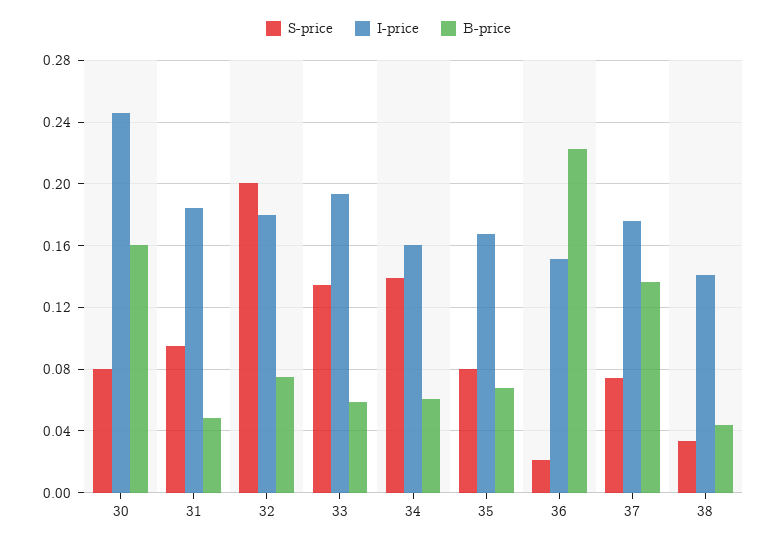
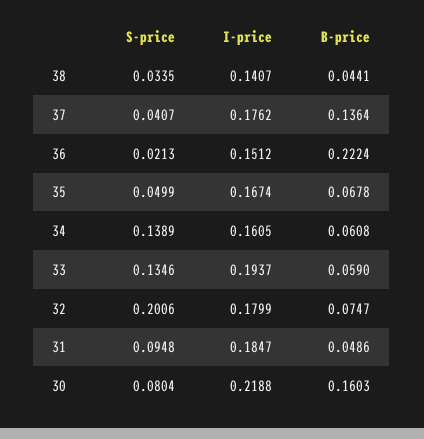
I-price, 30: 0.245 -> 0.2188
S-price, 35: 0.08 -> 0.0499
S-price, 37: 0.075 -> 0.0407

